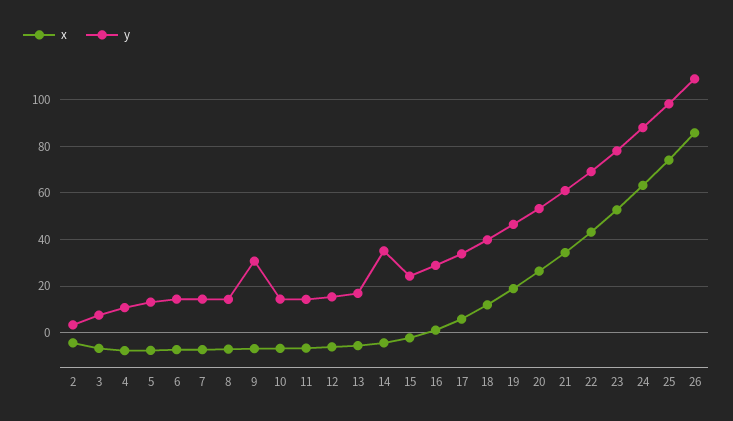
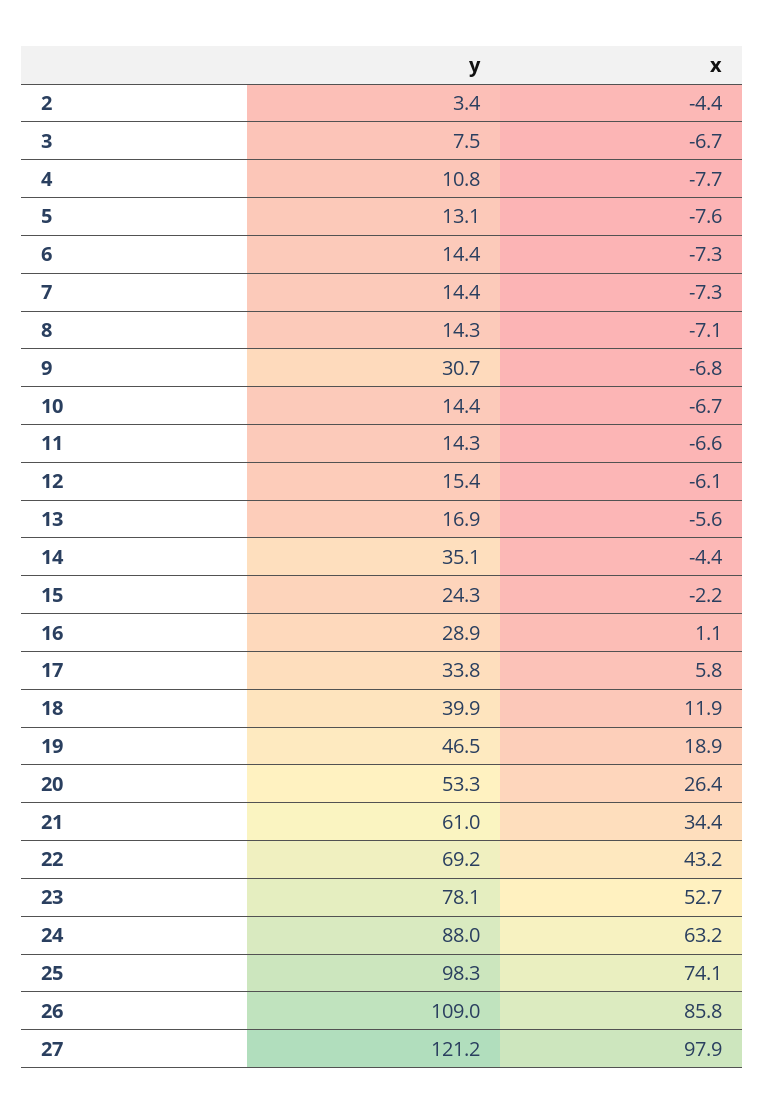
y, 27: none -> 121.2
x, 27: none -> 97.9

